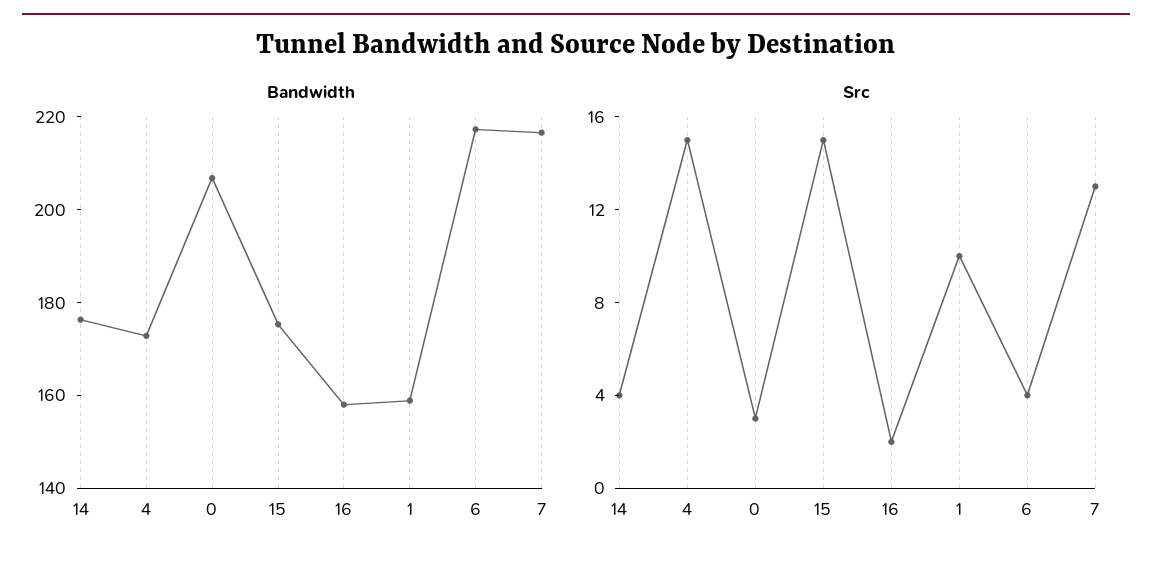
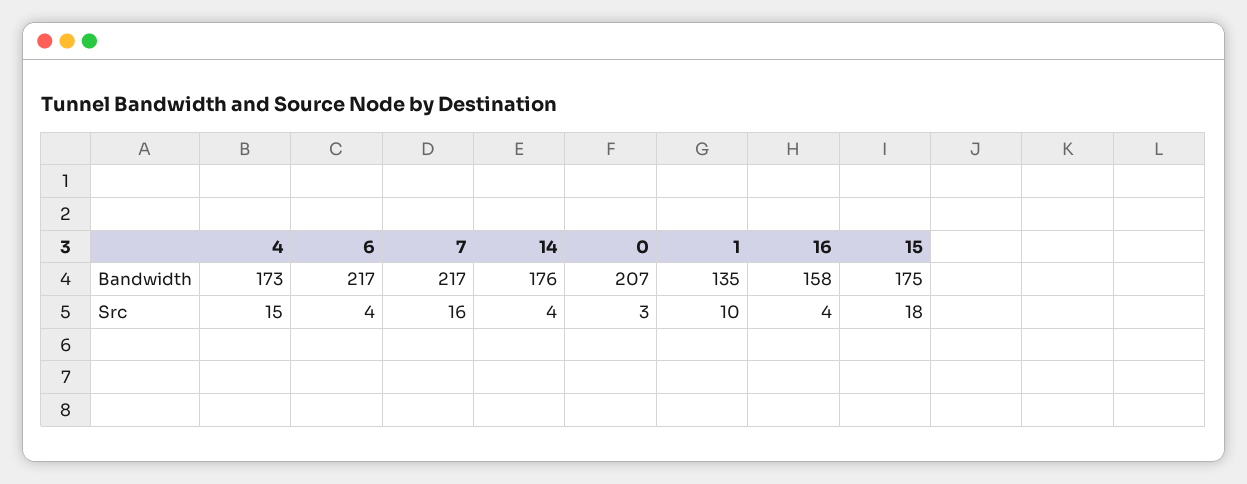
Bandwidth, 1: 160 -> 135
Src, 15: 15 -> 18
Src, 16: 2 -> 4
Src, 7: 13 -> 16

